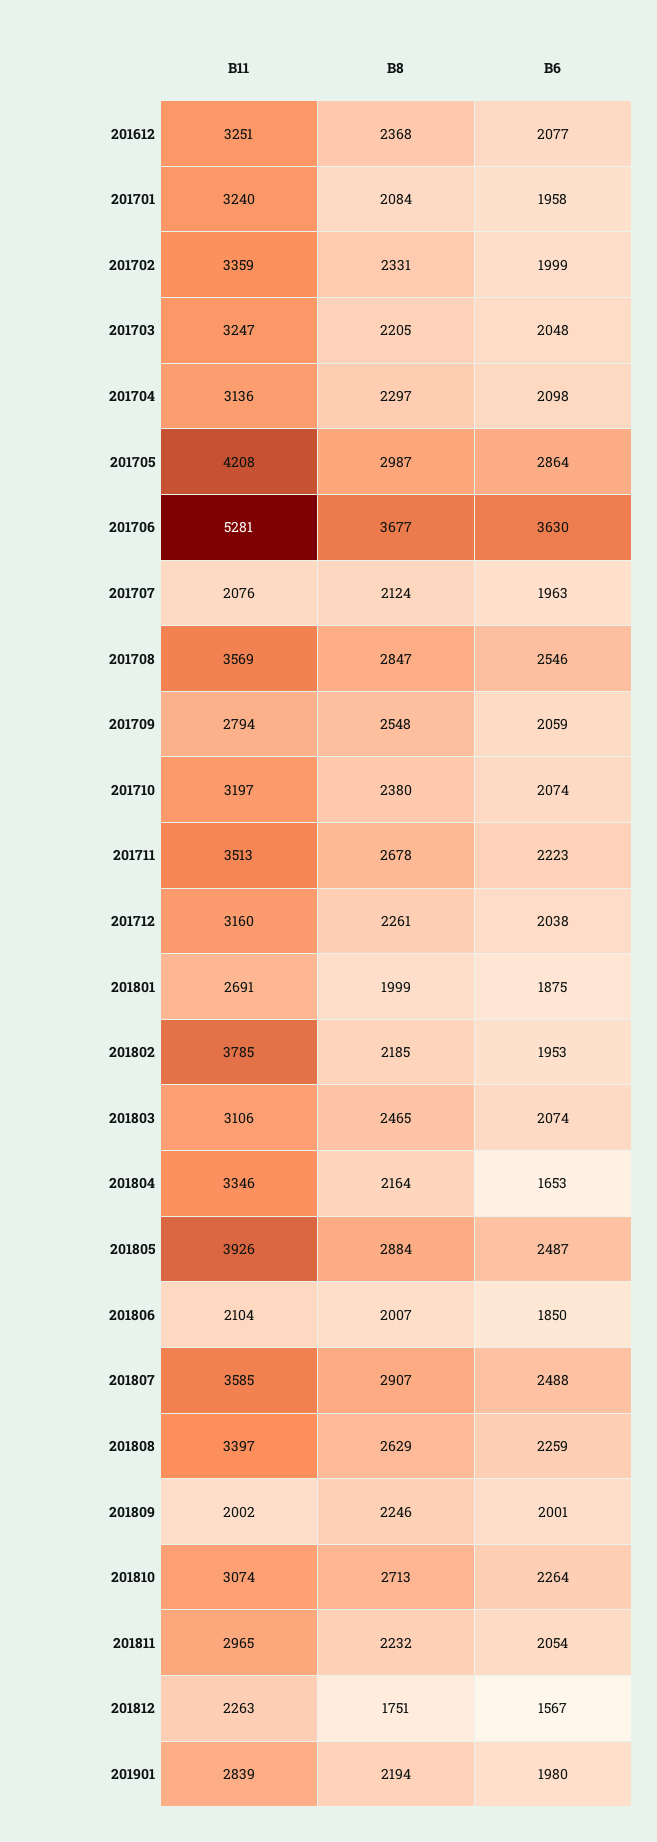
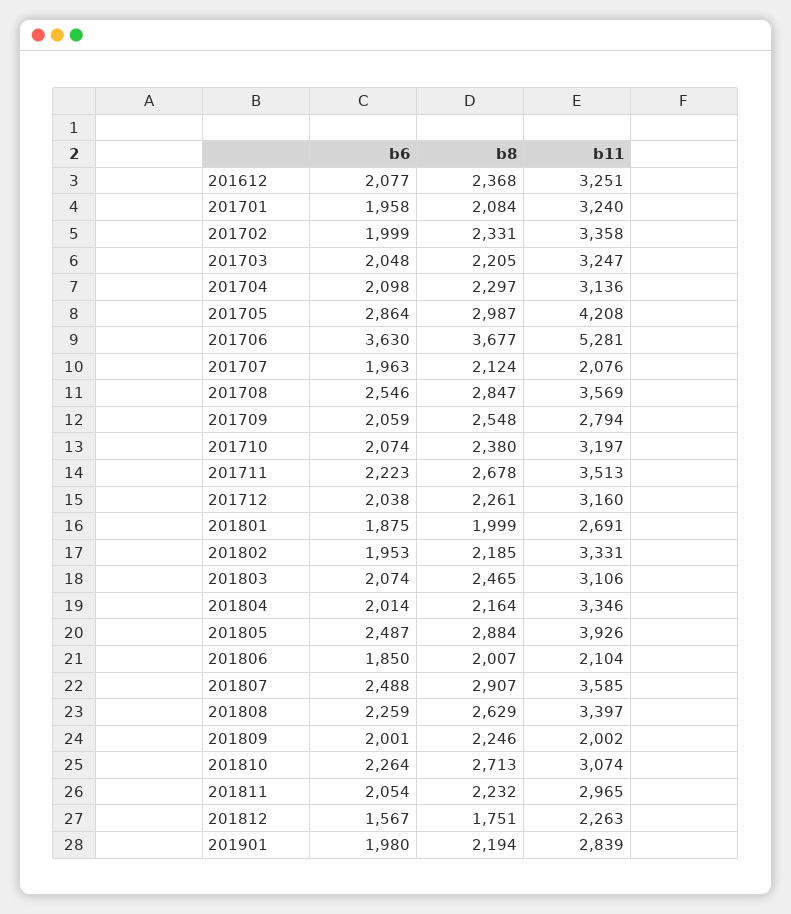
B11, 201702: 3359 -> 3358
B11, 201802: 3785 -> 3331
B6, 201804: 1653 -> 2014

